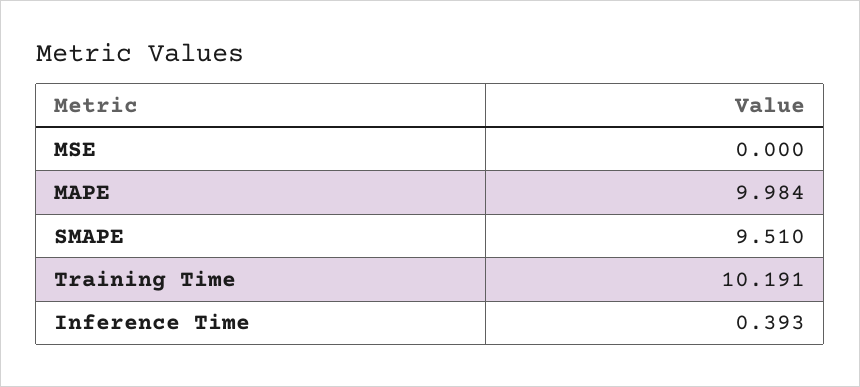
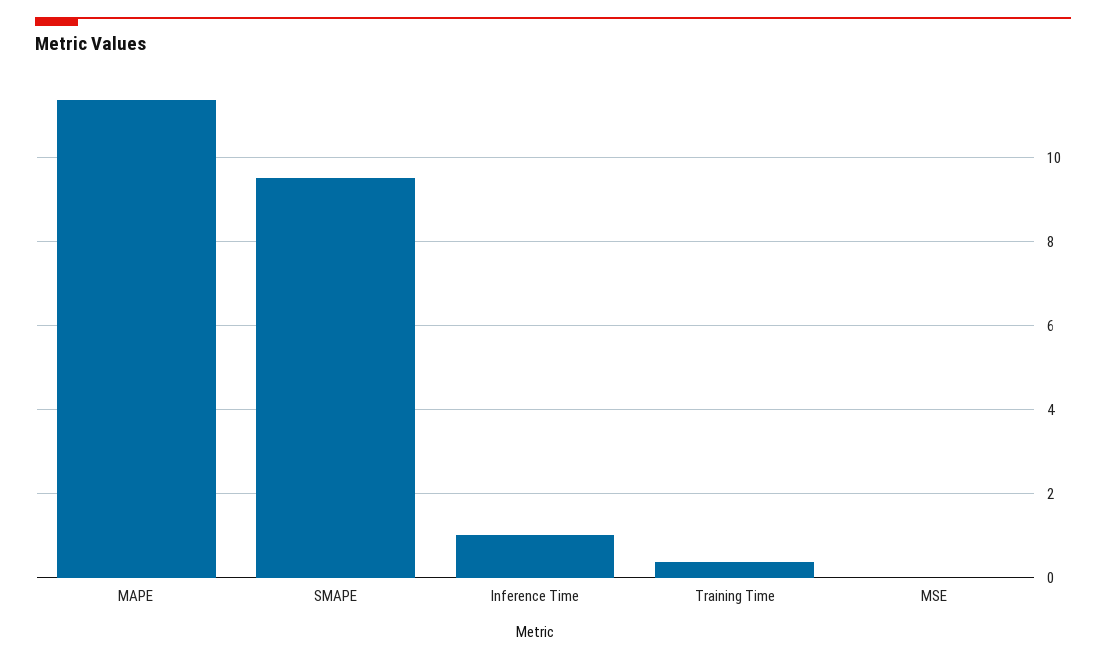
MAPE: 9.984 -> 11.4
Training Time: 10.191 -> 0.4
Inference Time: 0.393 -> 1

